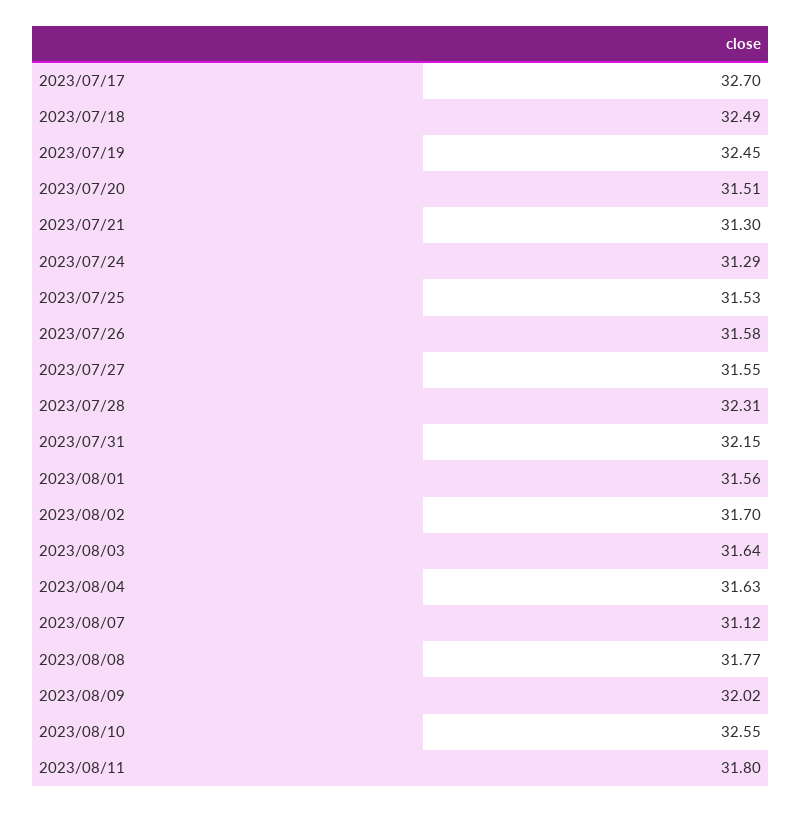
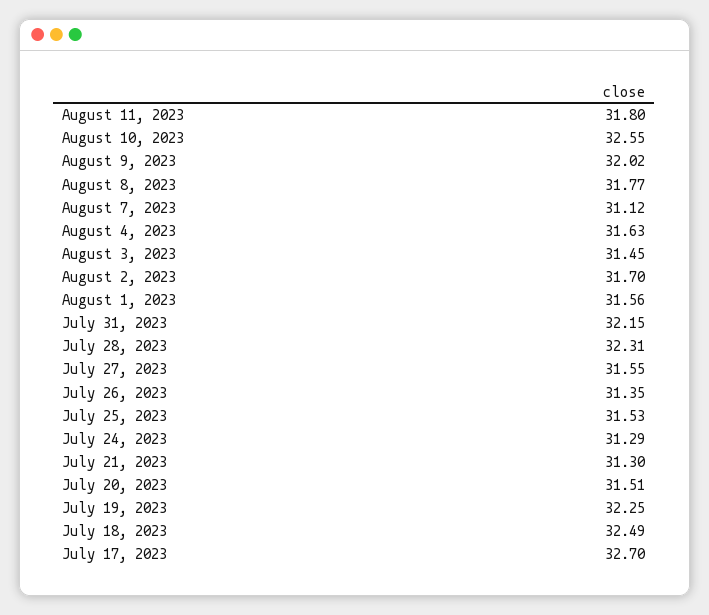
2023/07/19: 32.45 -> 32.25
2023/07/26: 31.58 -> 31.35
2023/08/03: 31.64 -> 31.45

